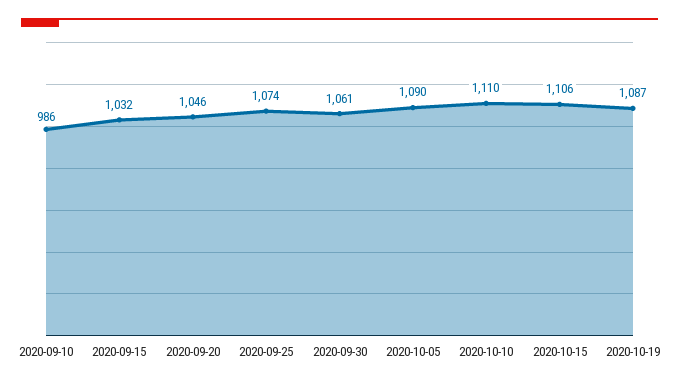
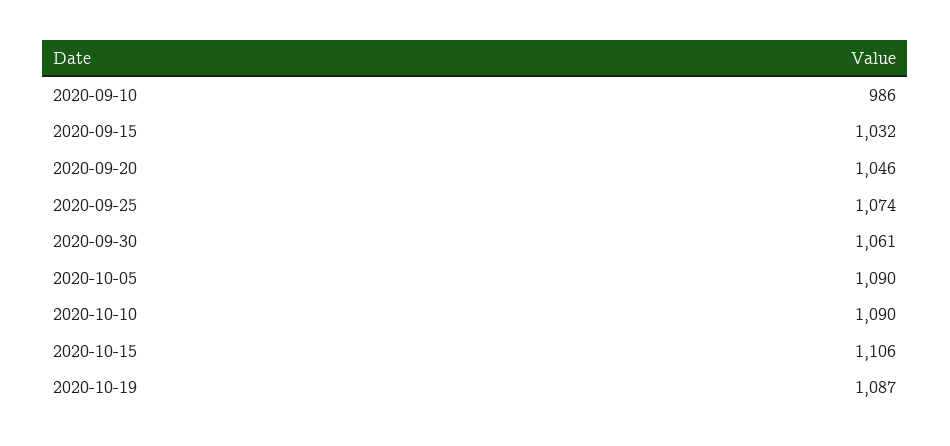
2020-10-10: 1110 -> 1090

